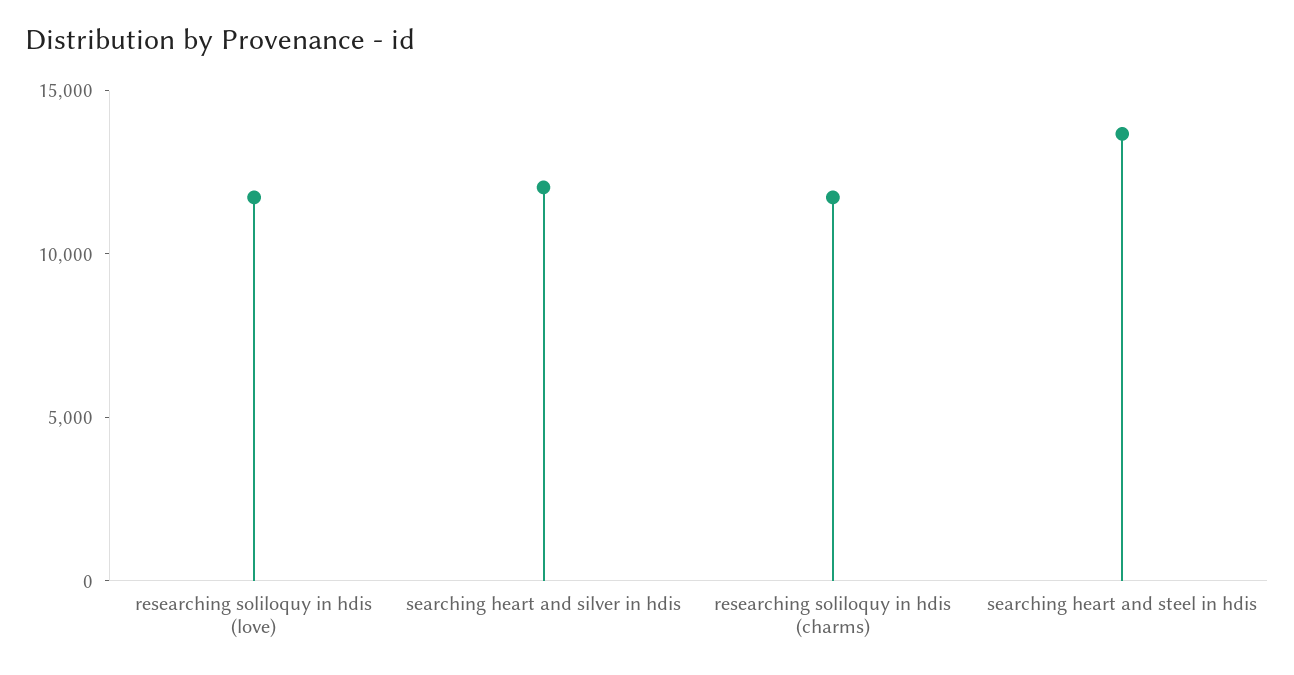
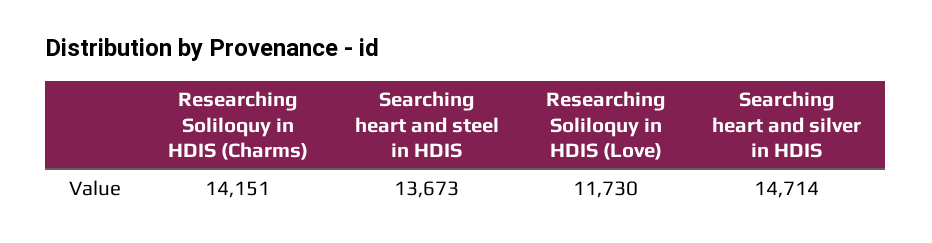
searching heart and silver in hdis: 12000 -> 14714
researching soliloquy in hdis (charms): 12000 -> 14151

